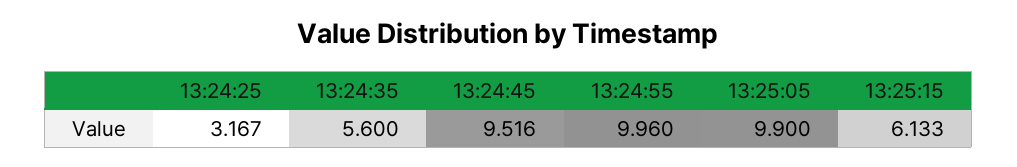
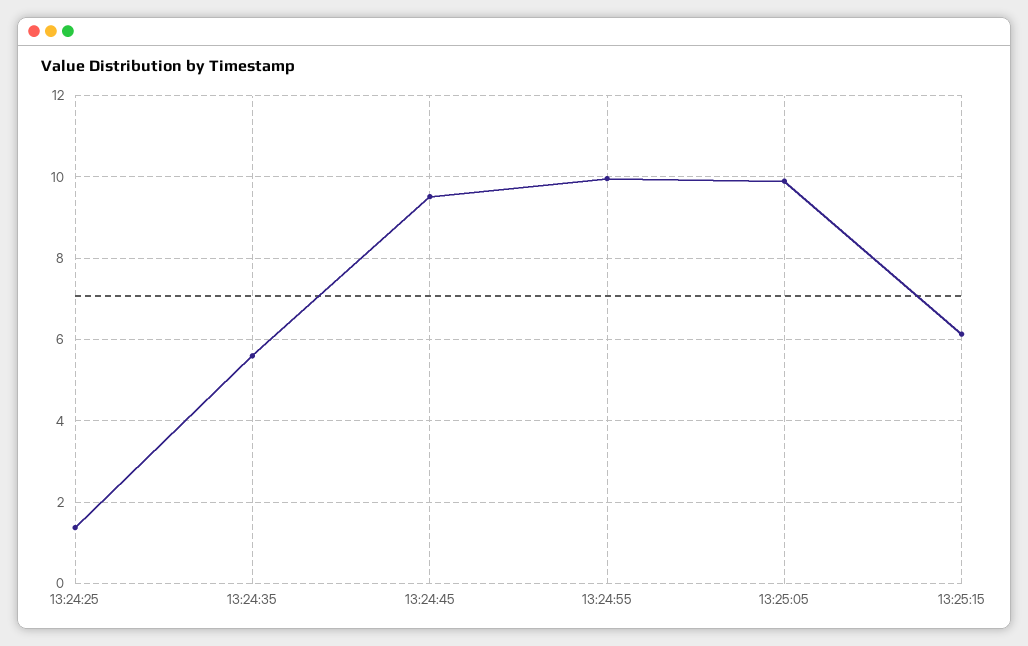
13:24:25: 3.167 -> 1.4

